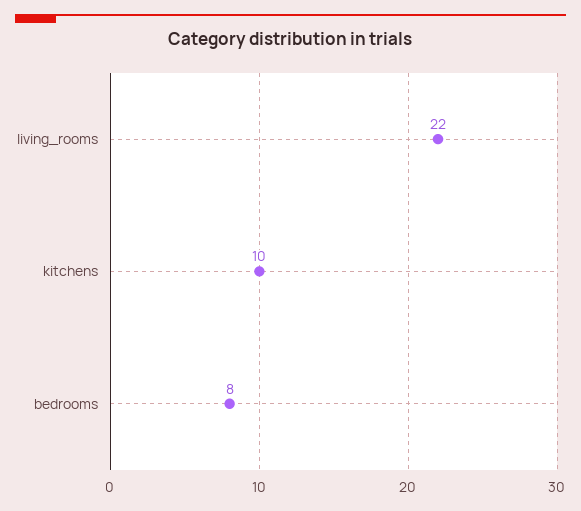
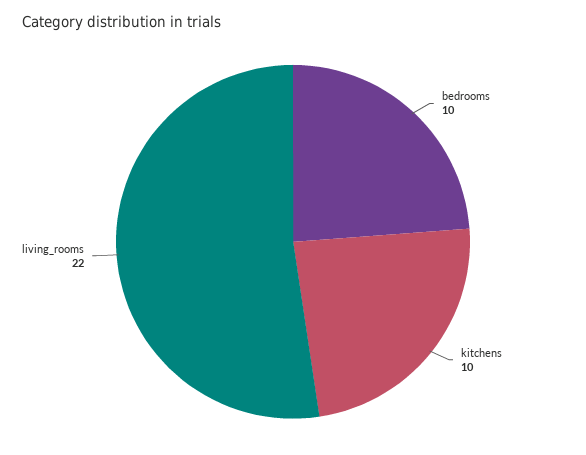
bedrooms: 8 -> 10

